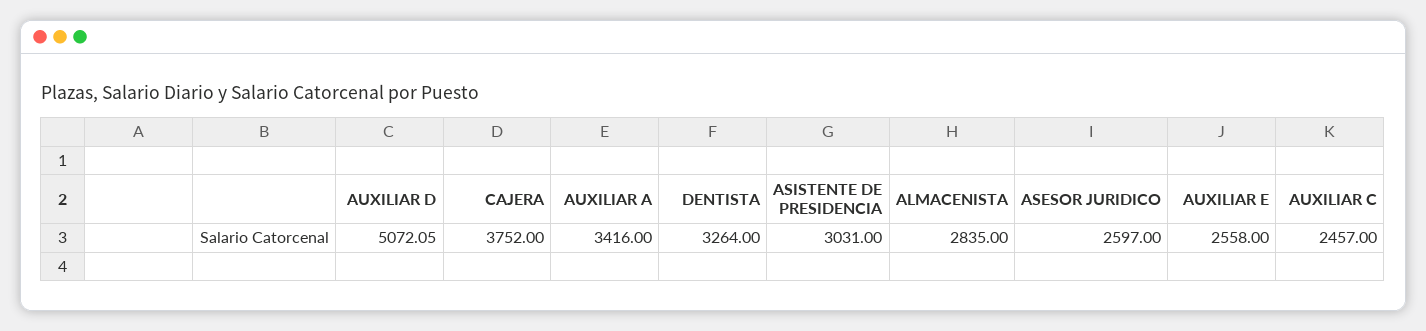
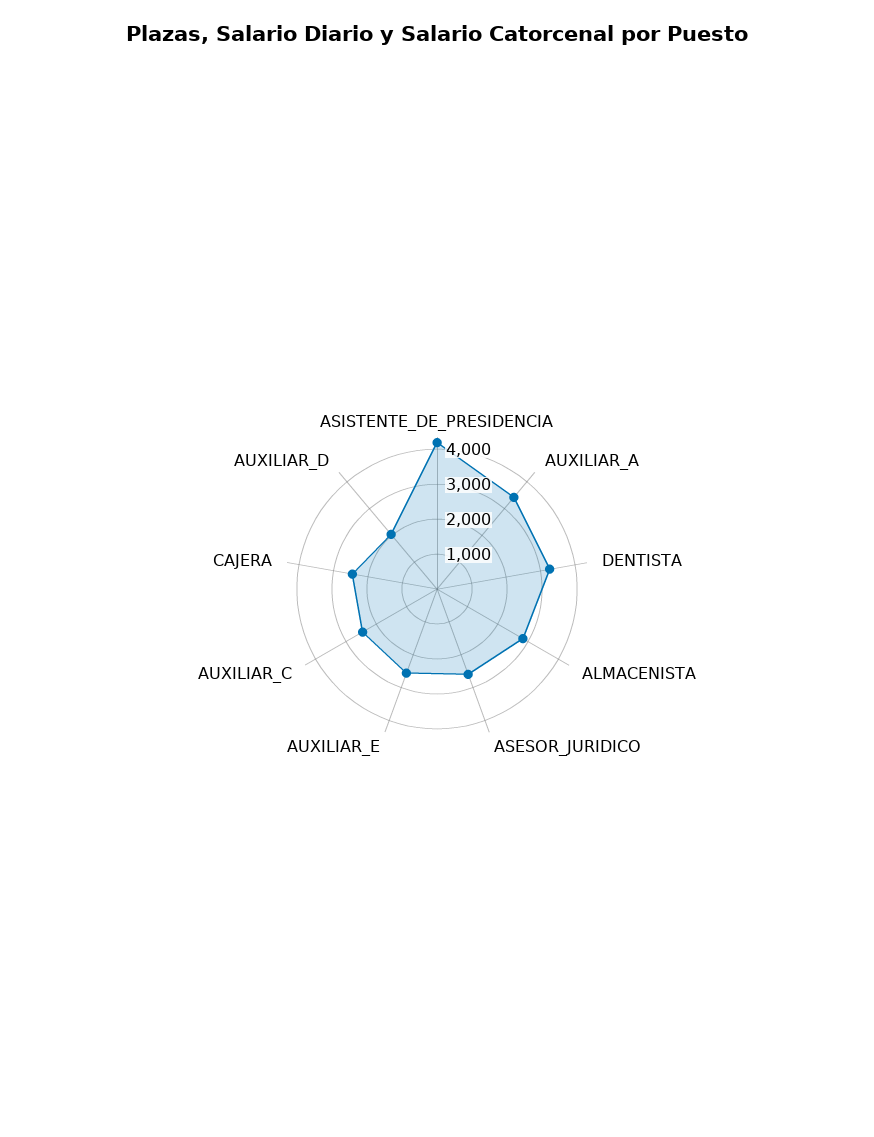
AUXILIAR D: 5072.05 -> 2000
CAJERA: 3752 -> 2500
ASISTENTE DE PRESIDENCIA: 3031 -> 4250

